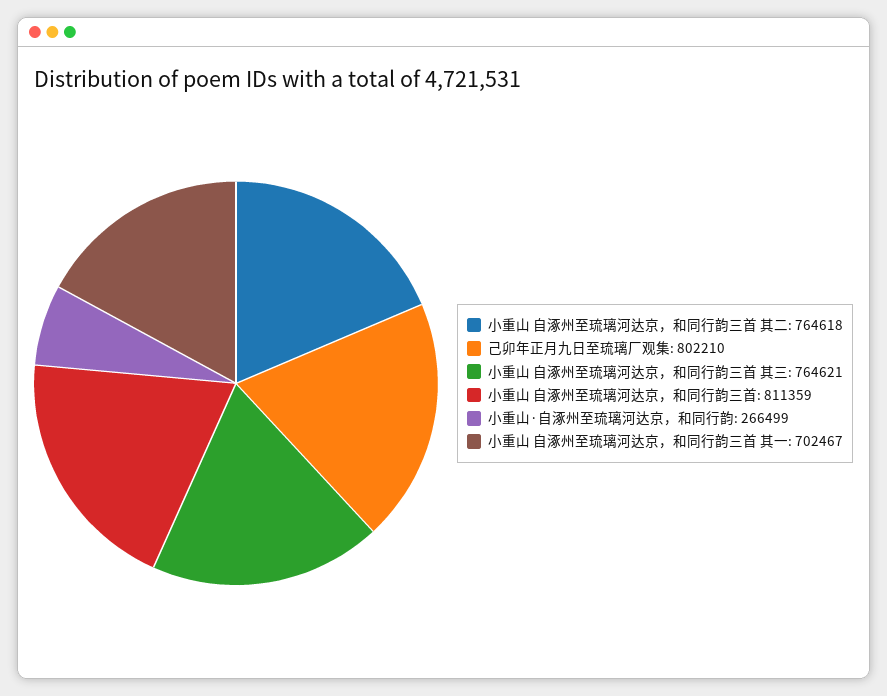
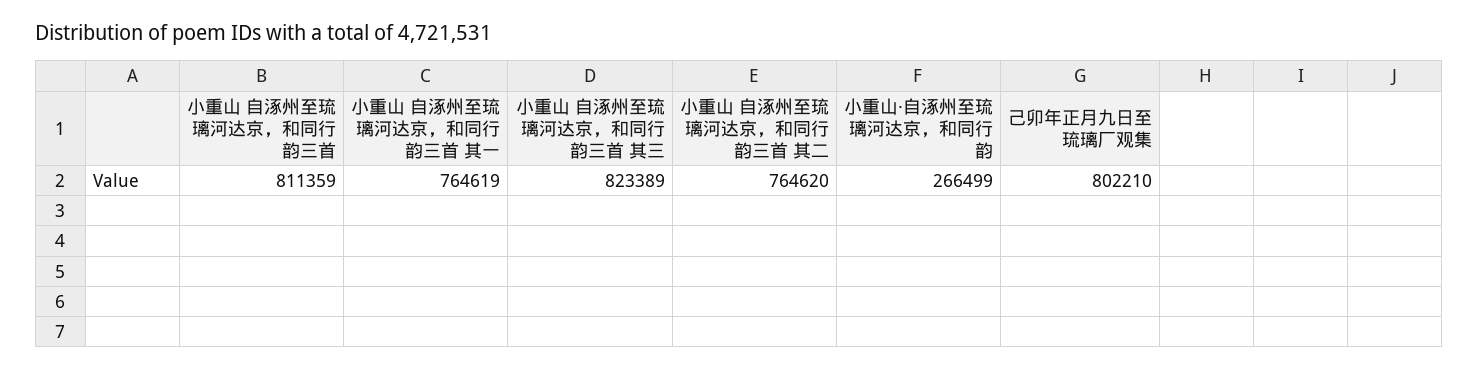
小重山 自涿州至琉璃河达京，和同行韵三首 其二: 764618 -> 764620
小重山 自涿州至琉璃河达京，和同行韵三首 其三: 764621 -> 823389
小重山 自涿州至琉璃河达京，和同行韵三首 其一: 702467 -> 764619

